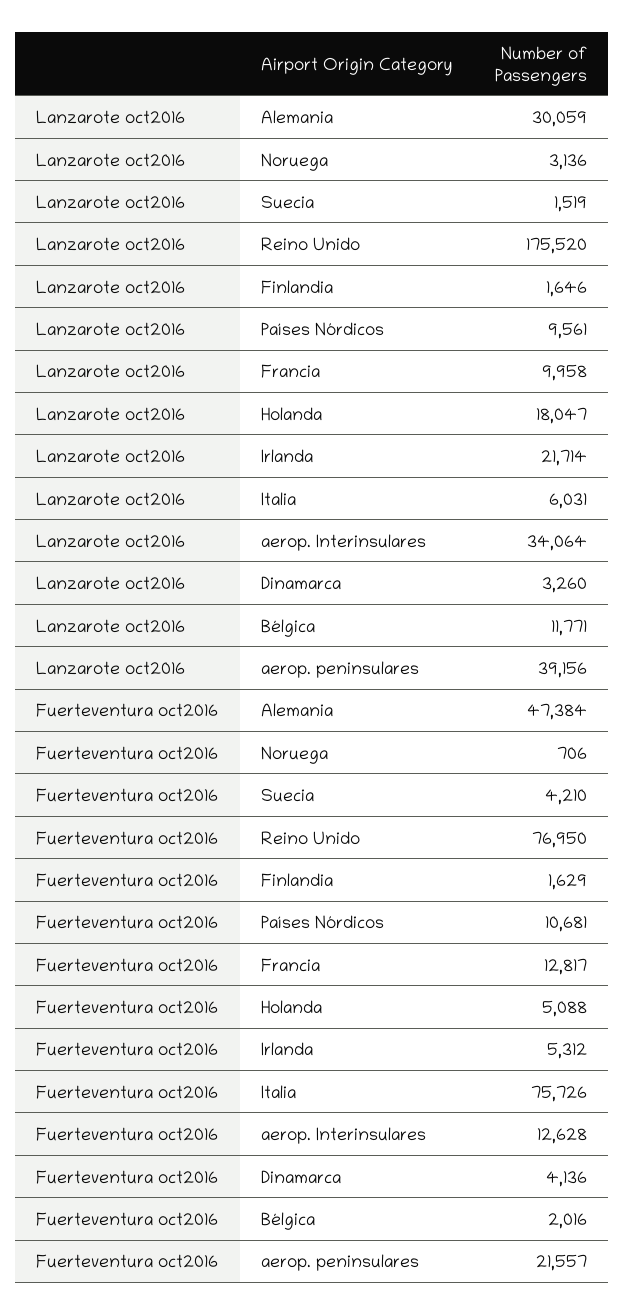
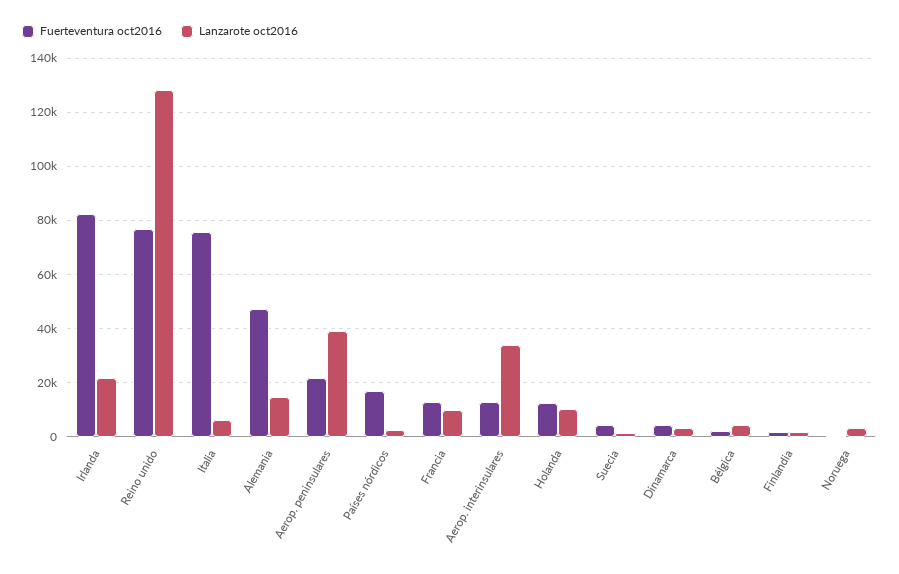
Lanzarote oct2016, Alemania: 30059 -> 15000
Lanzarote oct2016, Reino Unido: 175520 -> 127500
Lanzarote oct2016, Países Nórdicos: 9561 -> 2500
Lanzarote oct2016, Holanda: 18047 -> 10000
Lanzarote oct2016, Bélgica: 11771 -> 5000
Fuerteventura oct2016, Países Nórdicos: 10681 -> 17500
Fuerteventura oct2016, Holanda: 5088 -> 12500
Fuerteventura oct2016, Irlanda: 5312 -> 82500

